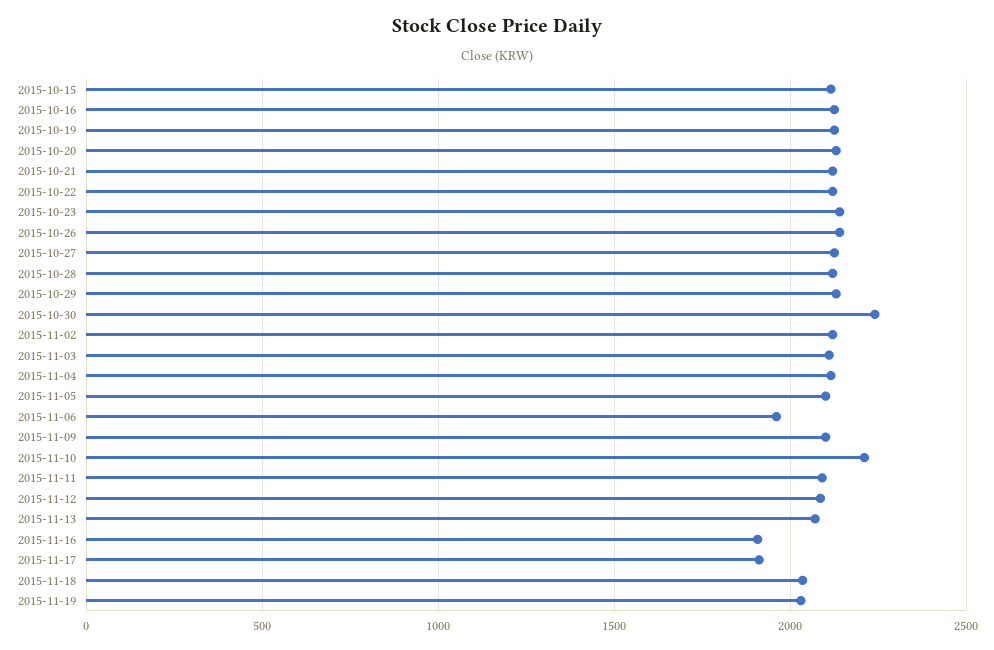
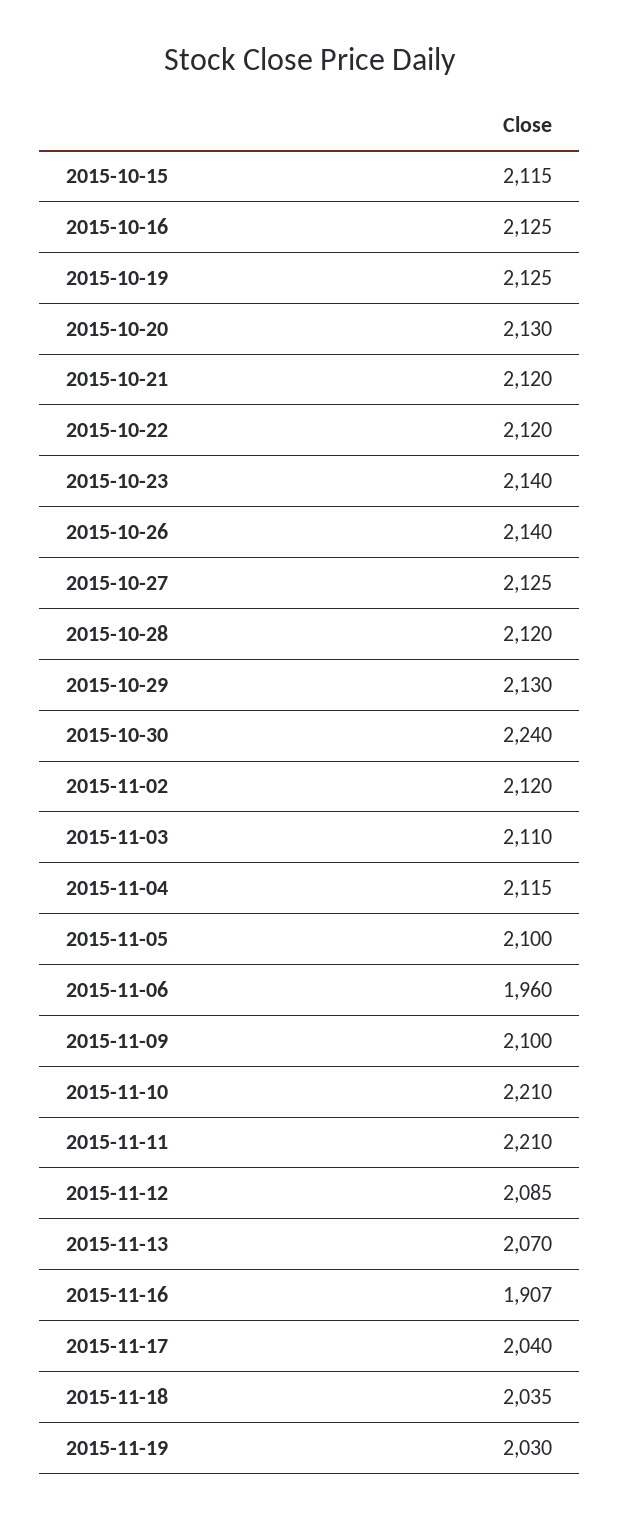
2015-11-11: 2100 -> 2210
2015-11-17: 1900 -> 2040

